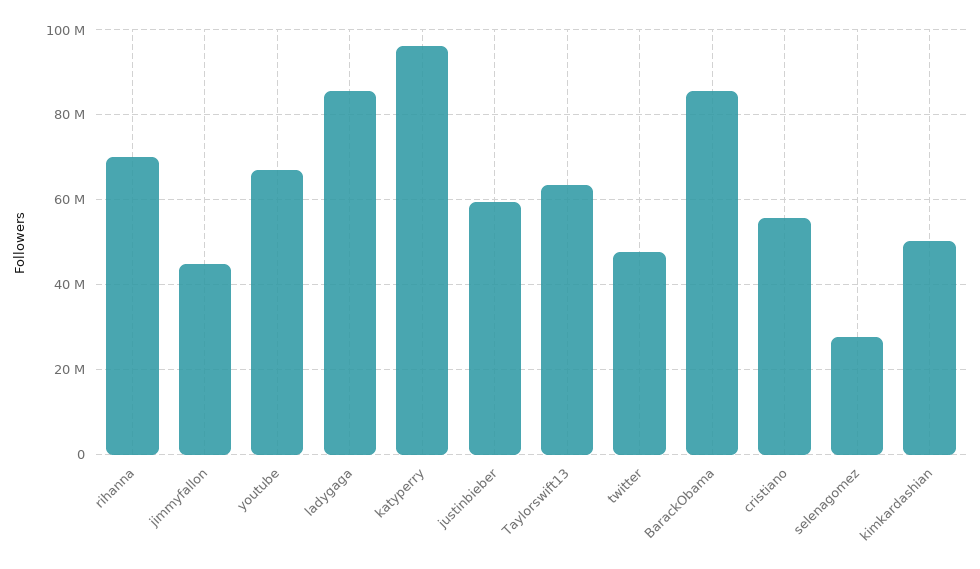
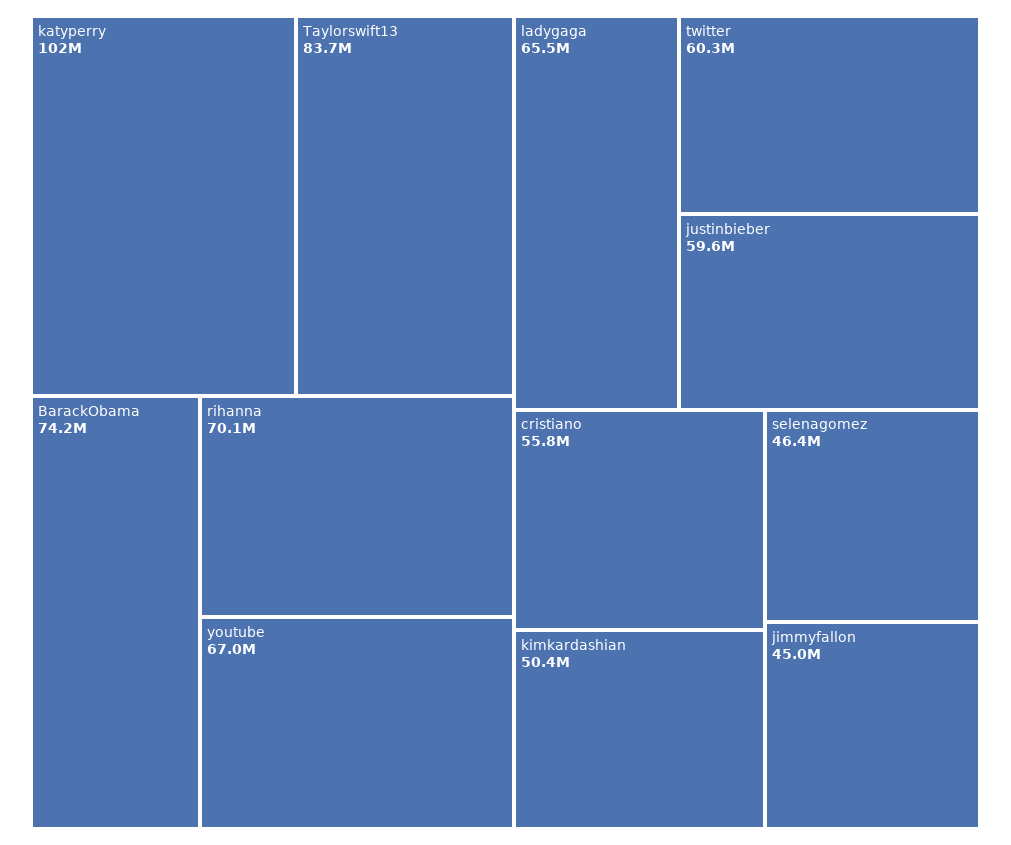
ladygaga: 86000000 -> 65500000
katyperry: 96000000 -> 102000000
Taylorswift13: 64000000 -> 83700000
twitter: 48000000 -> 60300000
BarackObama: 86000000 -> 74200000
selenagomez: 28000000 -> 46400000

